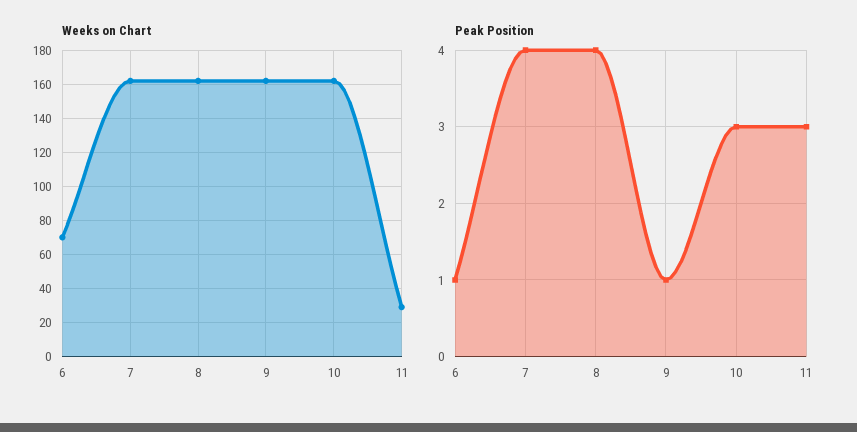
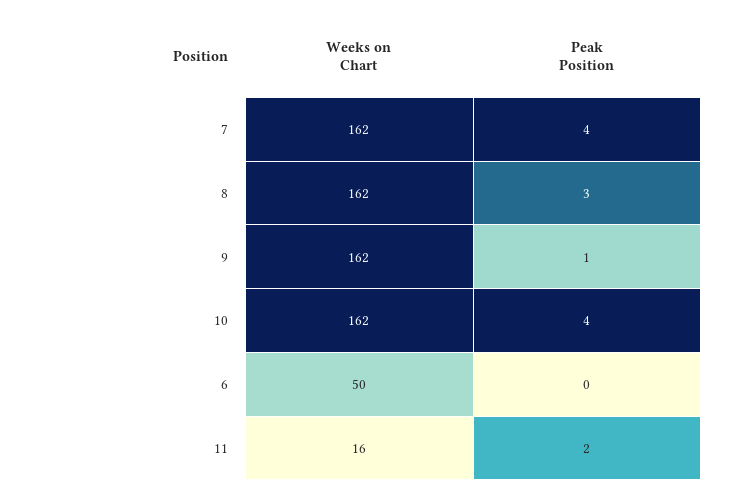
Weeks on Chart, 6: 70 -> 50
Weeks on Chart, 11: 30 -> 16
Peak Position, 6: 1 -> 0
Peak Position, 8: 4 -> 3
Peak Position, 10: 3 -> 4
Peak Position, 11: 3 -> 2

